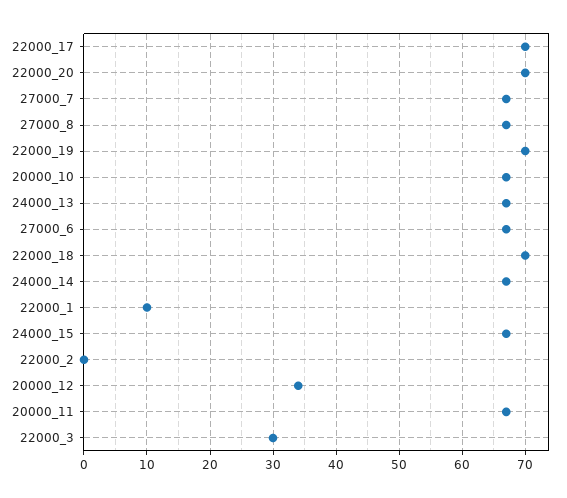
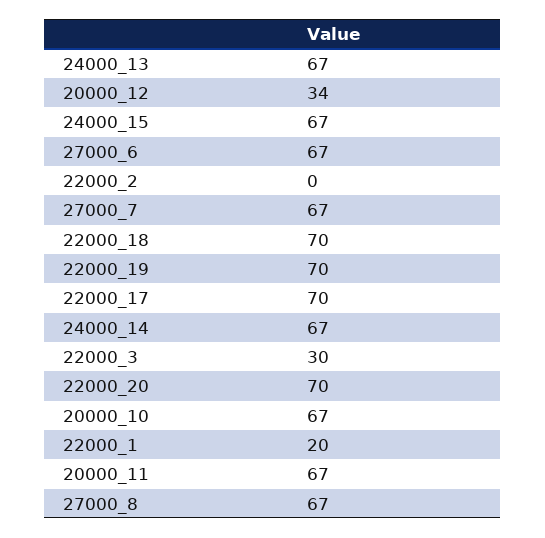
22000_1: 10 -> 20

